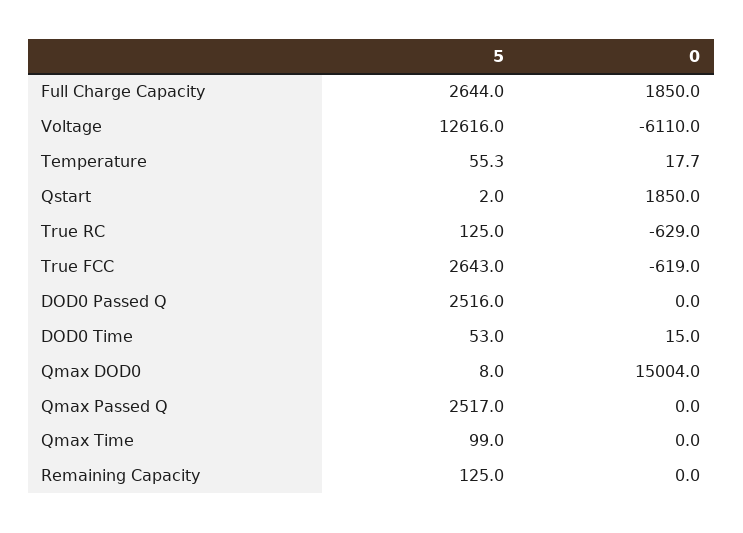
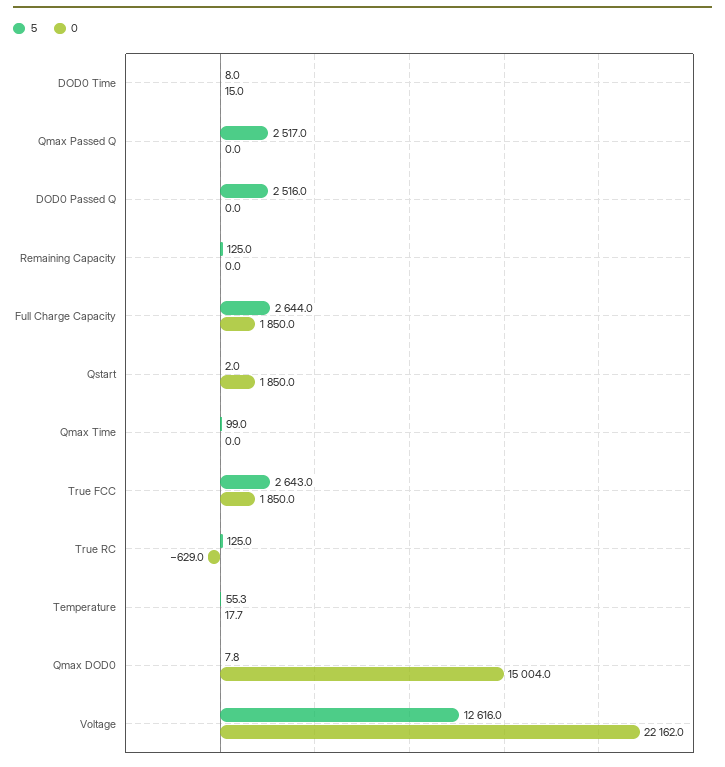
0, Voltage: -6110 -> 22162
0, True FCC: -619 -> 1850
5, DOD0 Time: 53 -> 8
5, Qmax DOD0: 8 -> 7.8

